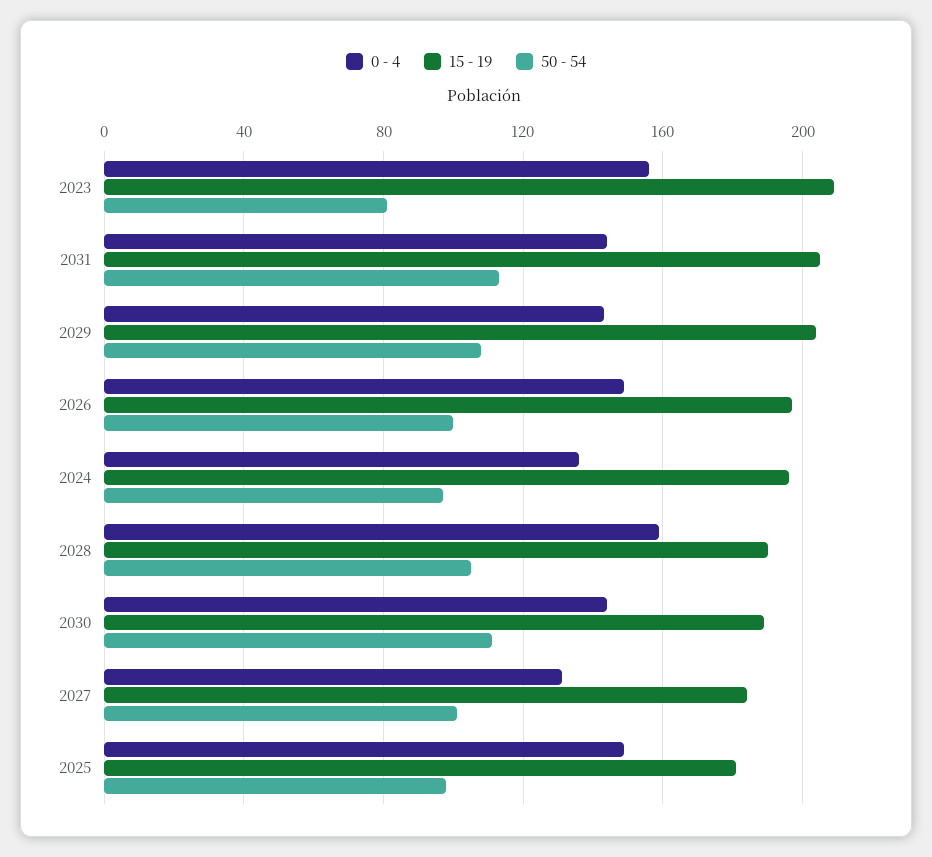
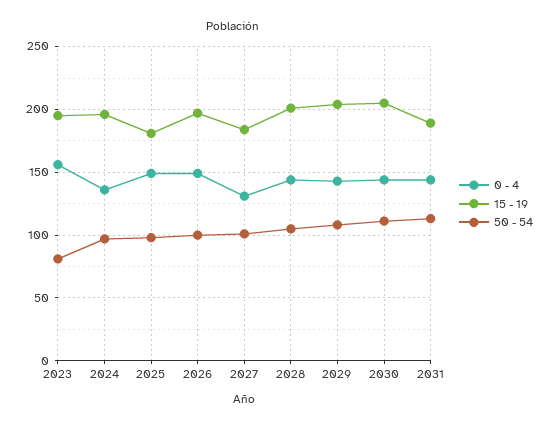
15 - 19, 2023: 210 -> 195
15 - 19, 2031: 205 -> 190
0 - 4, 2028: 160 -> 145
15 - 19, 2028: 190 -> 200
15 - 19, 2030: 190 -> 205

